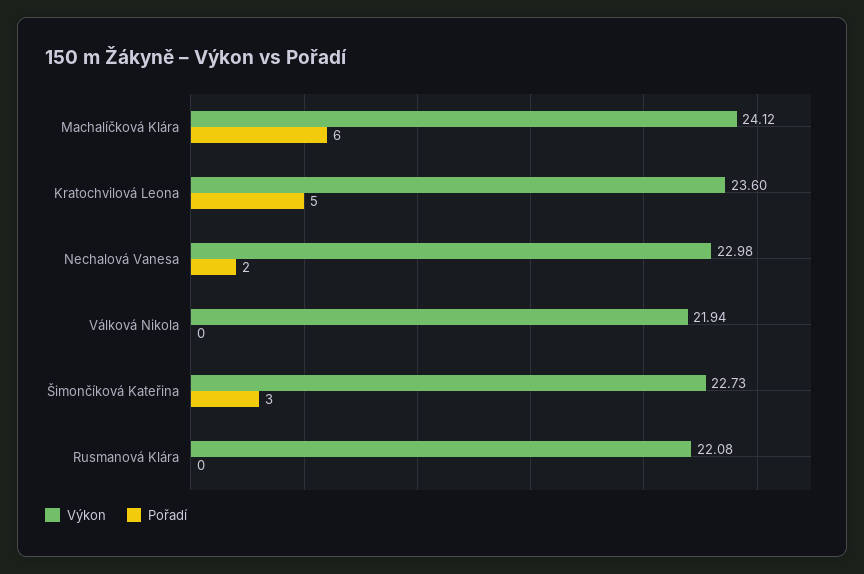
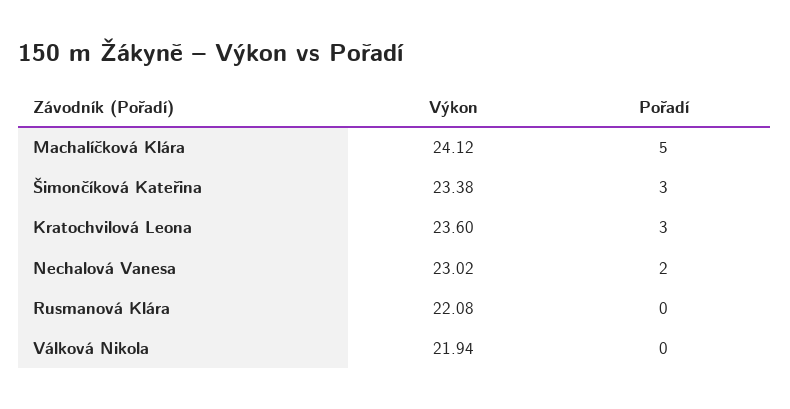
Pořadí, Machalíčková Klára: 6 -> 5
Pořadí, Kratochvilová Leona: 5 -> 3
Výkon, Nechalová Vanesa: 22.98 -> 23.02
Výkon, Šimončíková Kateřina: 22.73 -> 23.38

